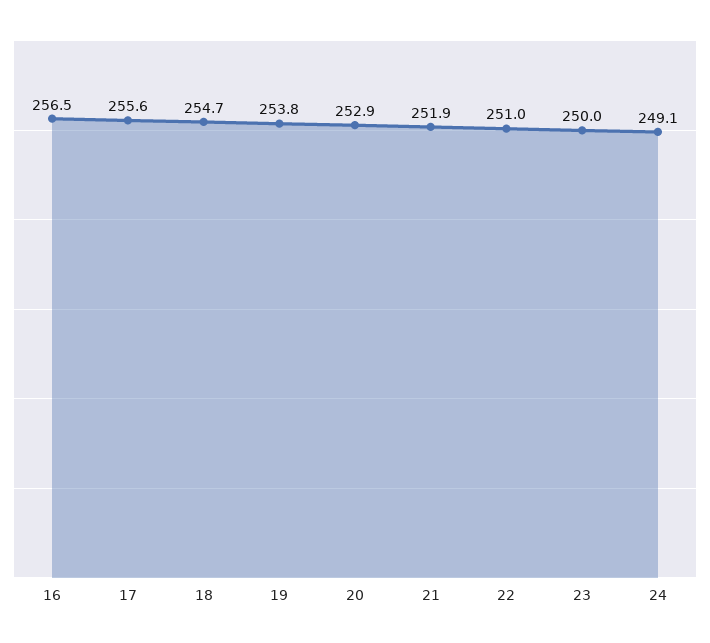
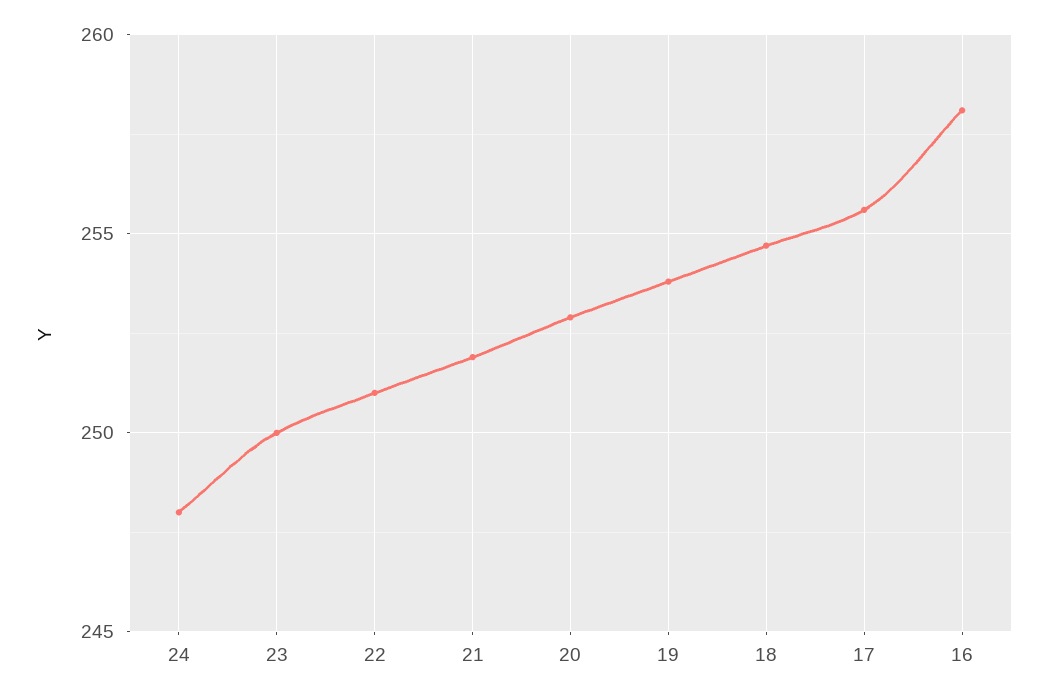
16: 256.5 -> 258
24: 249.1 -> 248

